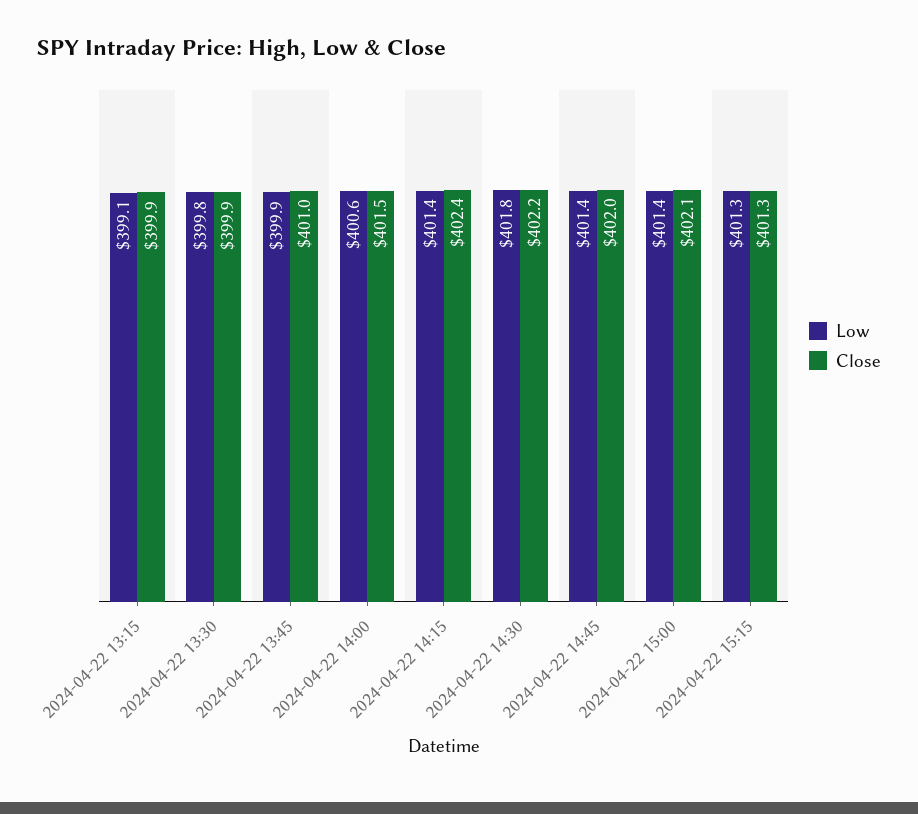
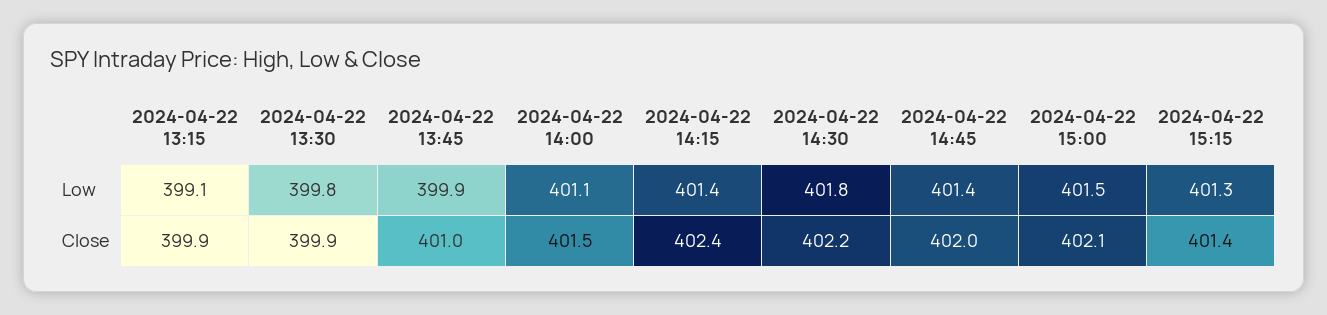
Low, 2024-04-22 14:00: 400.6 -> 401.1
Low, 2024-04-22 15:00: 401.4 -> 401.5
Close, 2024-04-22 15:15: 401.3 -> 401.4

